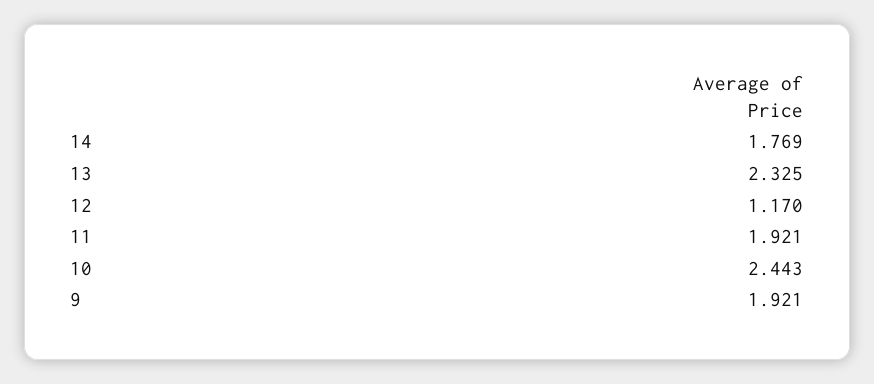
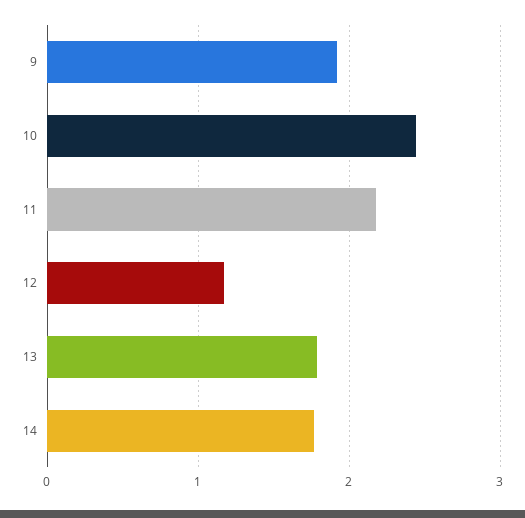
13: 2.325 -> 1.8
11: 1.921 -> 2.2

